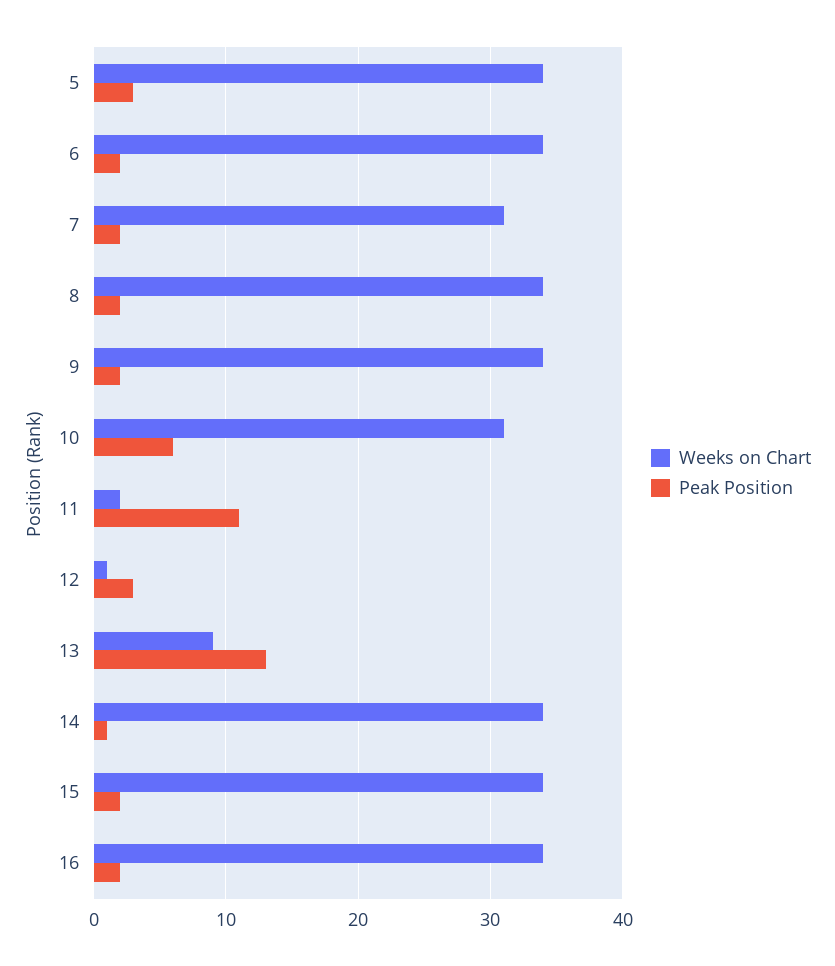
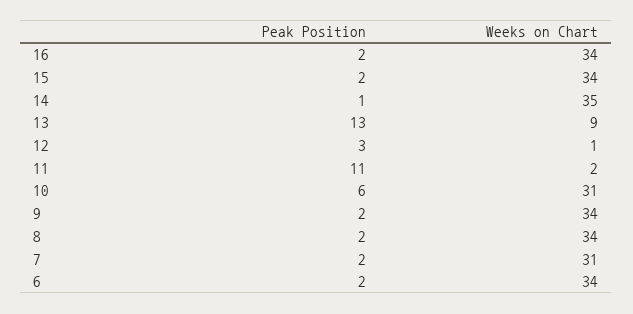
Weeks on Chart, 5: 34 -> none
Peak Position, 5: 3 -> none
Weeks on Chart, 14: 34 -> 35

